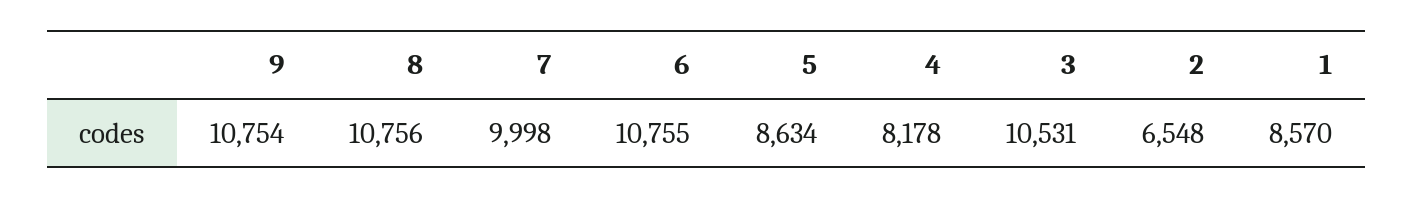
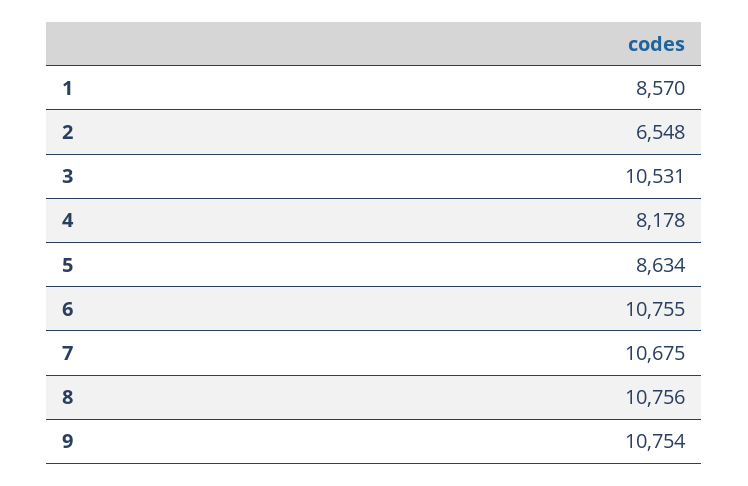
7: 9998 -> 10675

